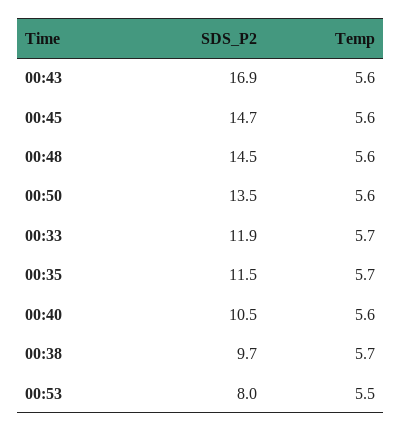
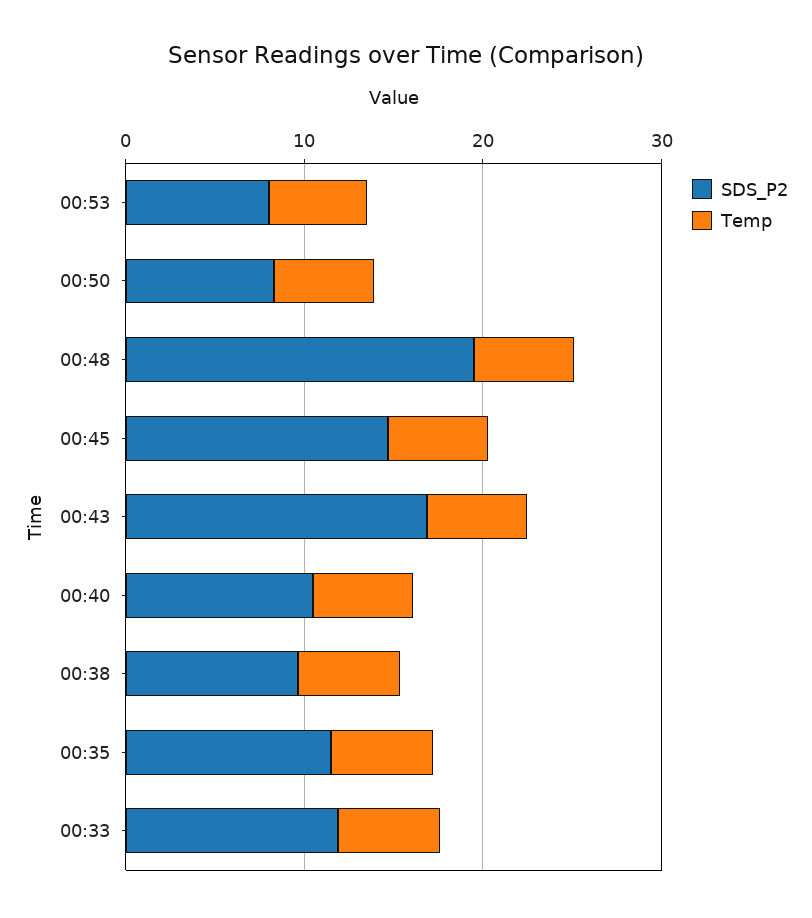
SDS_P2, 00:48: 14.5 -> 20
SDS_P2, 00:50: 13.5 -> 8

